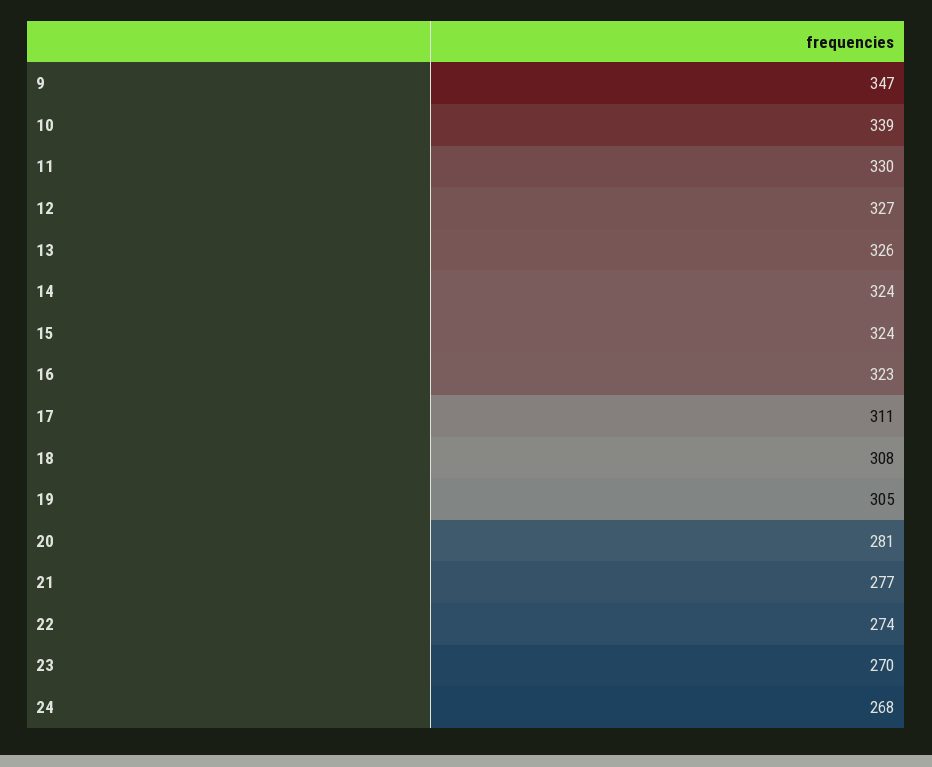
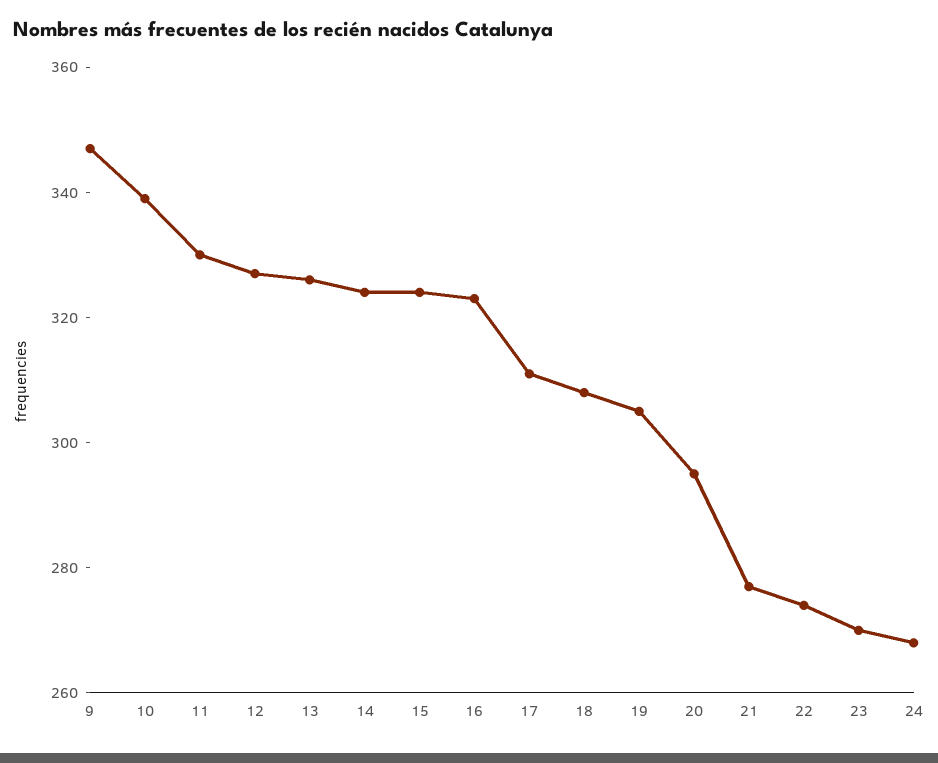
20: 281 -> 295

